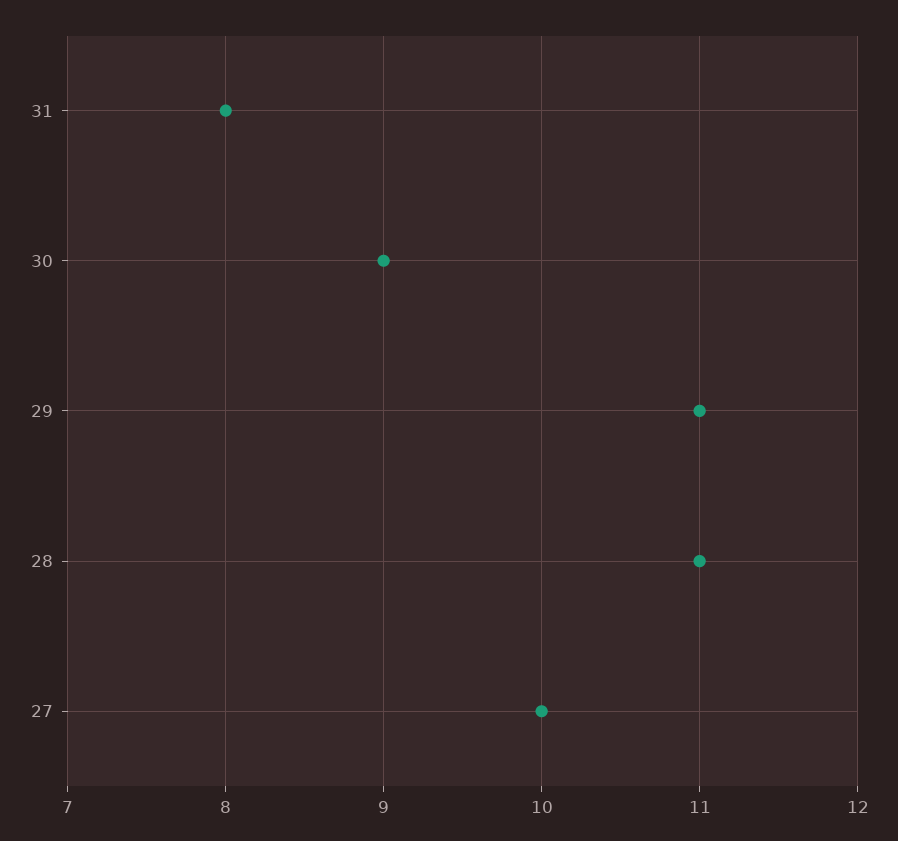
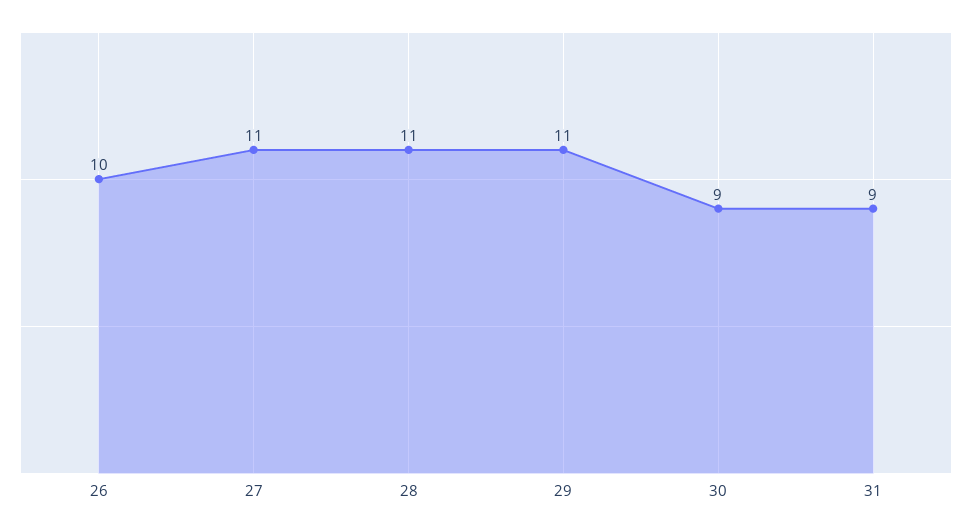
31: 8 -> 9
27: 10 -> 11
26: none -> 10

